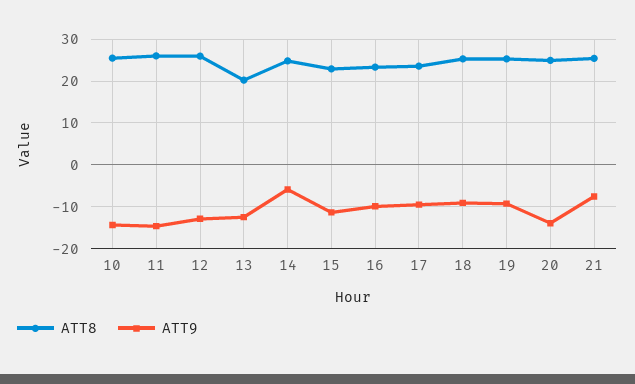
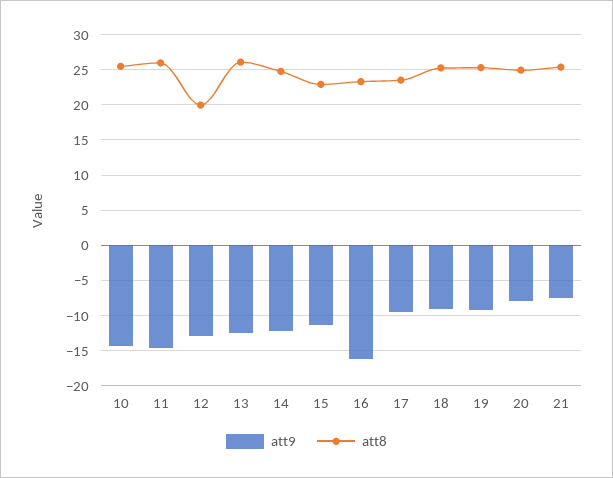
ATT8, 12: 26 -> 20
ATT8, 13: 20 -> 26
ATT9, 14: -6 -> -12
ATT9, 16: -10 -> -16
ATT9, 20: -14 -> -8

